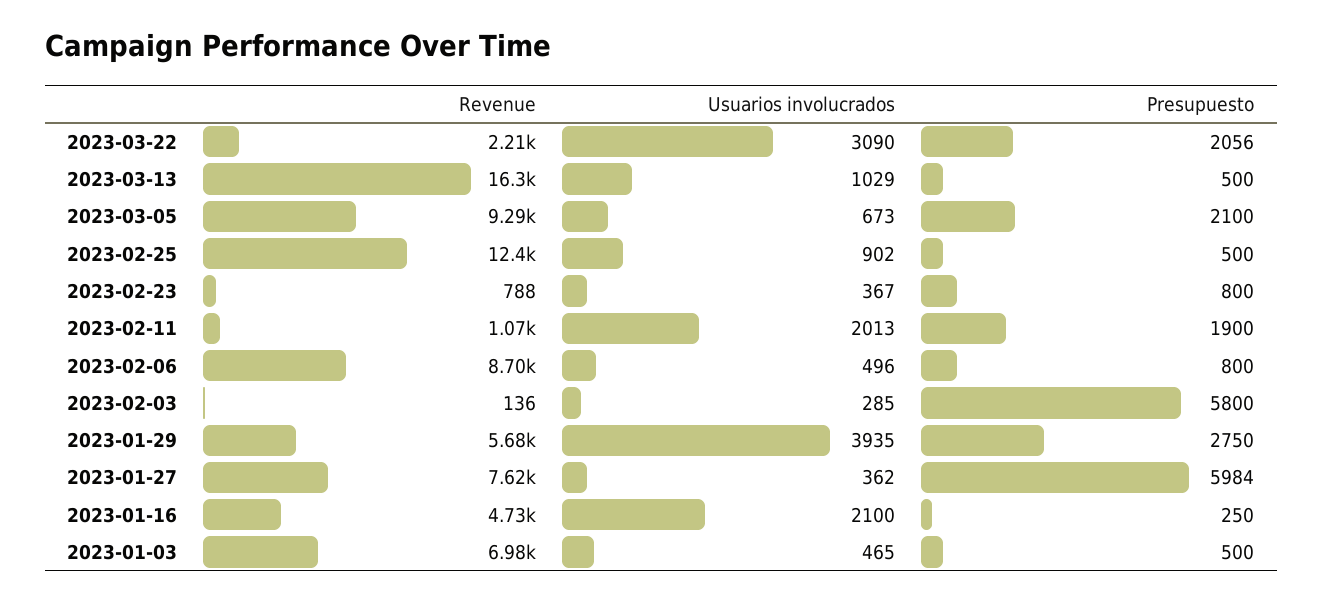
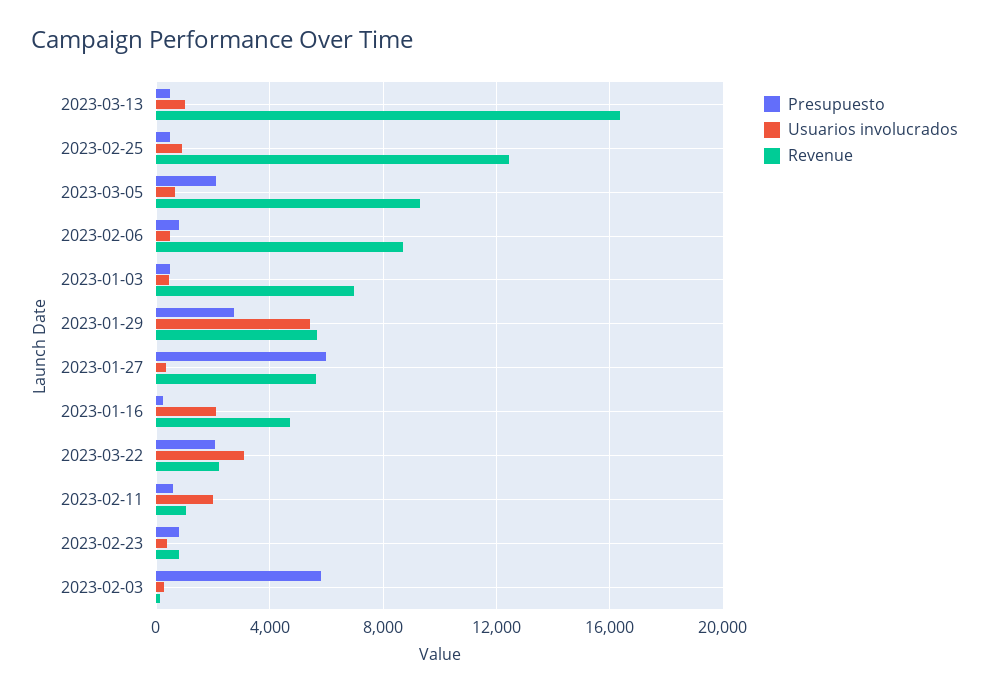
Presupuesto, 2023-02-11: 1900 -> 500
Usuarios involucrados, 2023-01-29: 3935 -> 5500
Revenue, 2023-01-27: 7620 -> 5500

